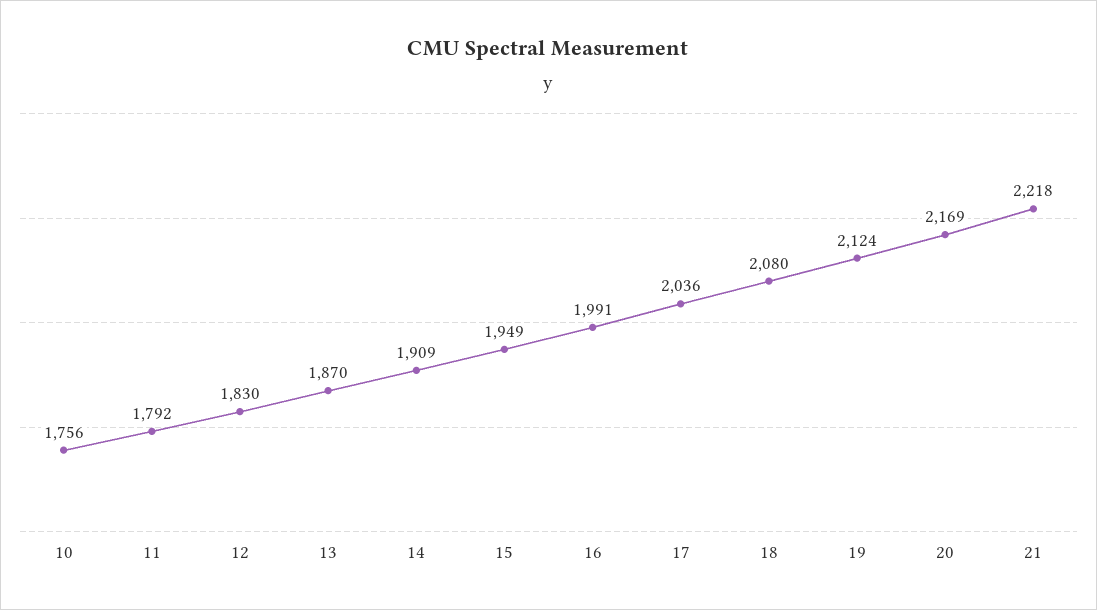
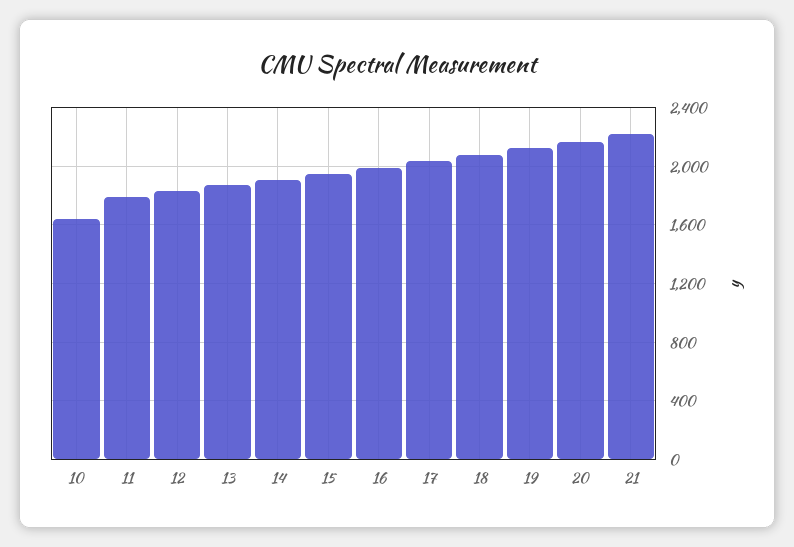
10: 1756 -> 1650

